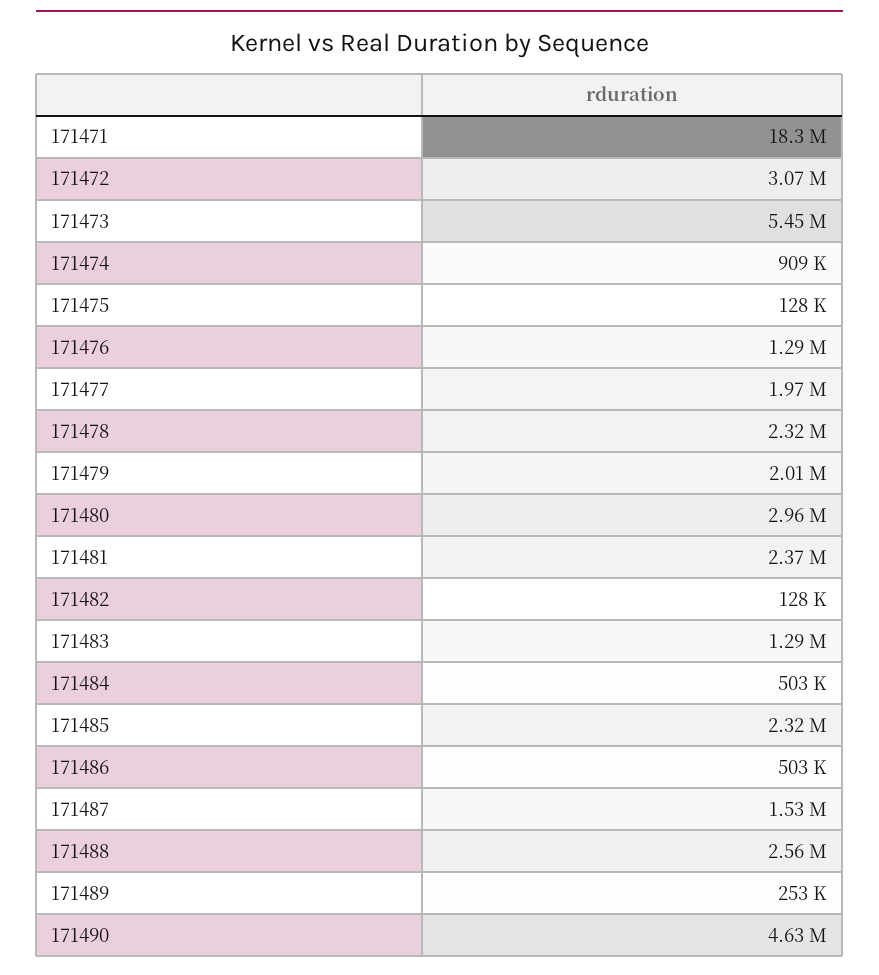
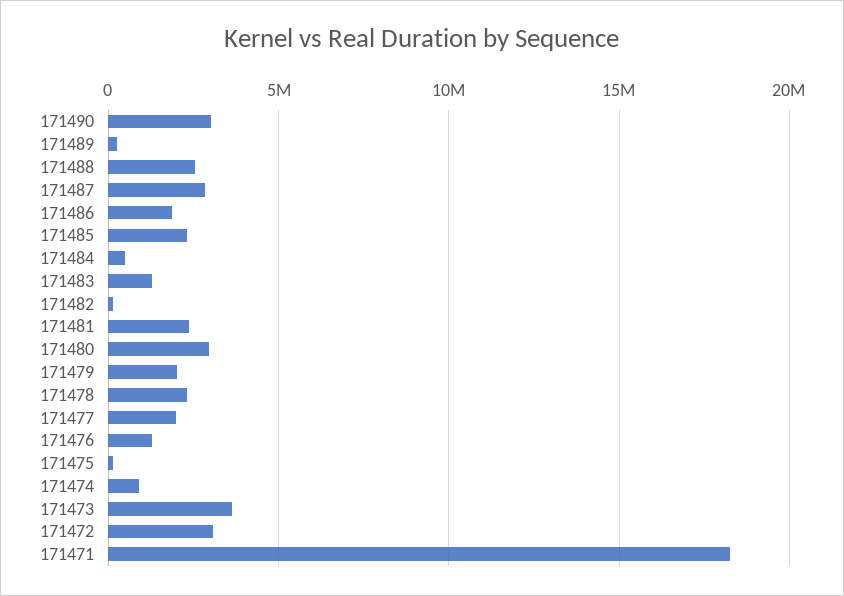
171473: 5450000 -> 3500000
171486: 503000 -> 2000000
171487: 1530000 -> 3000000
171490: 4630000 -> 3000000

